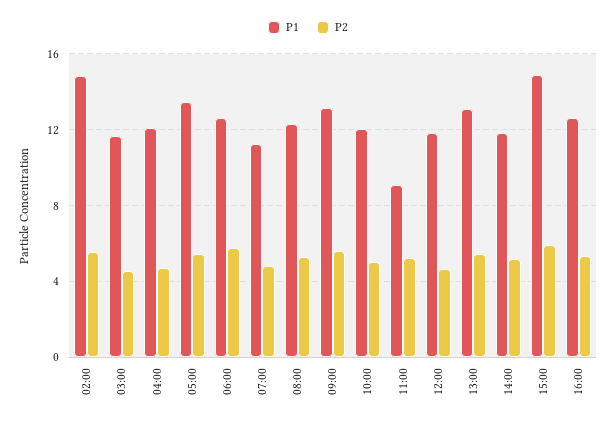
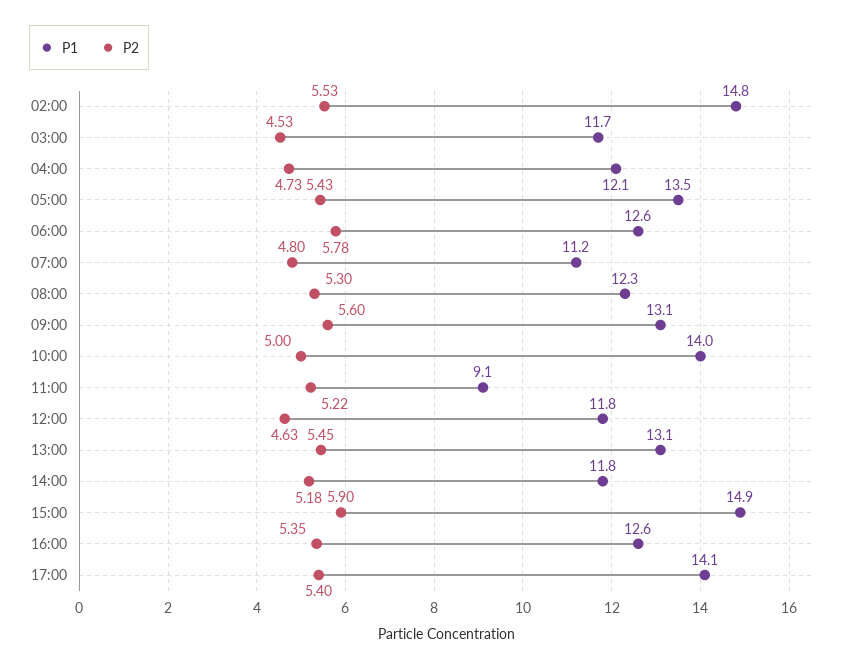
P1, 10:00: 12 -> 14
P1, 17:00: none -> 14.1
P2, 17:00: none -> 5.4

